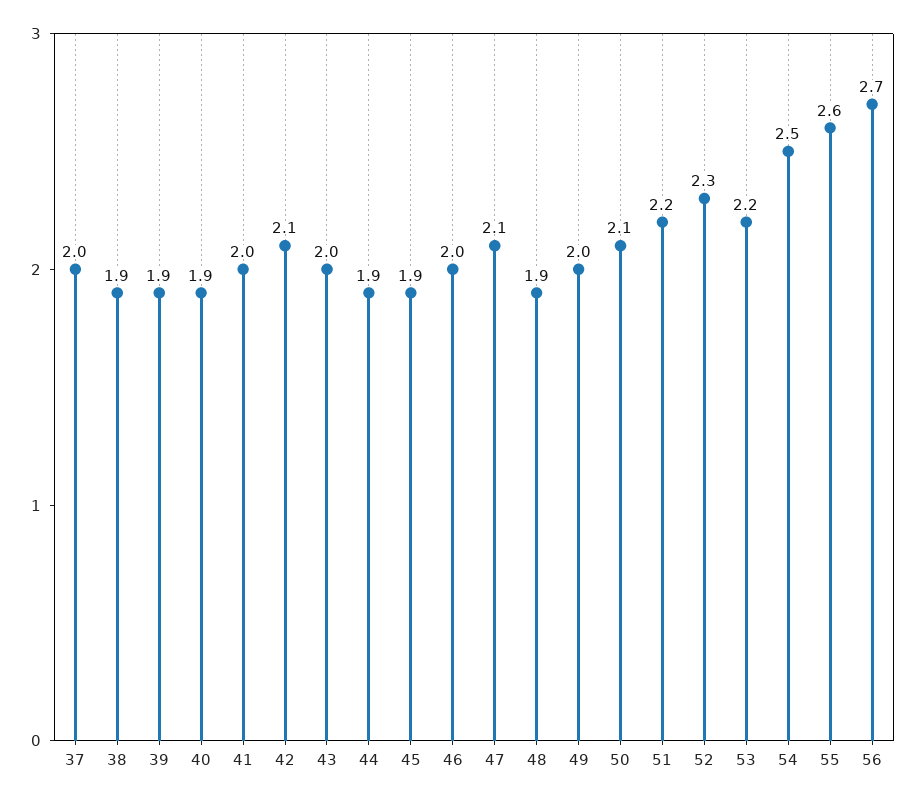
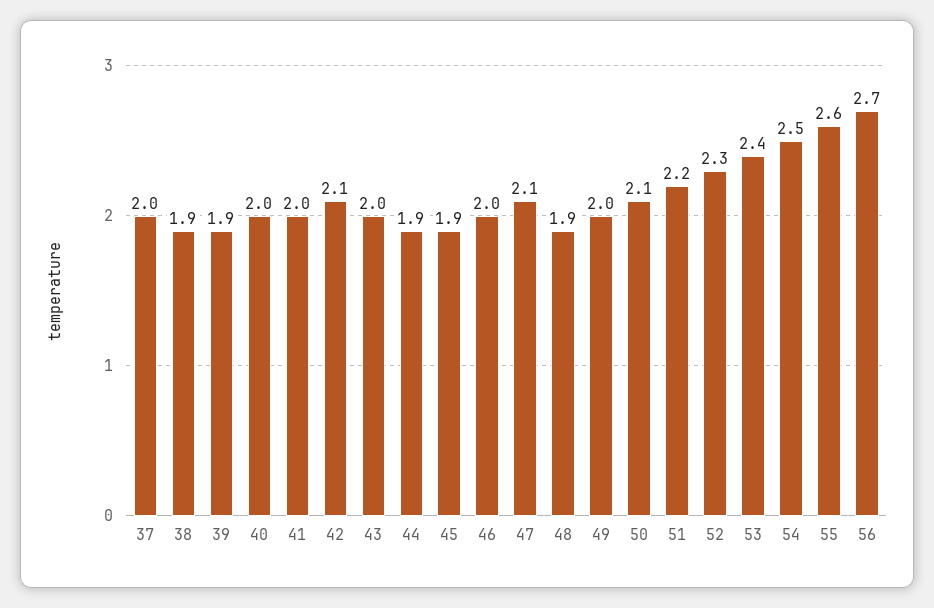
40: 1.9 -> 2
53: 2.2 -> 2.4

